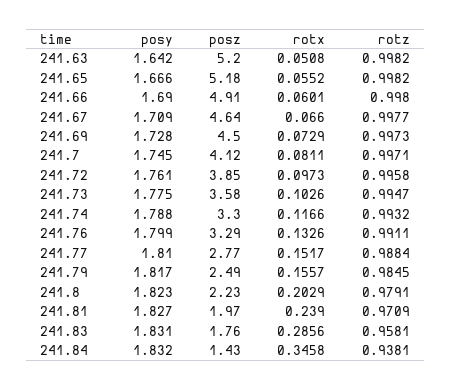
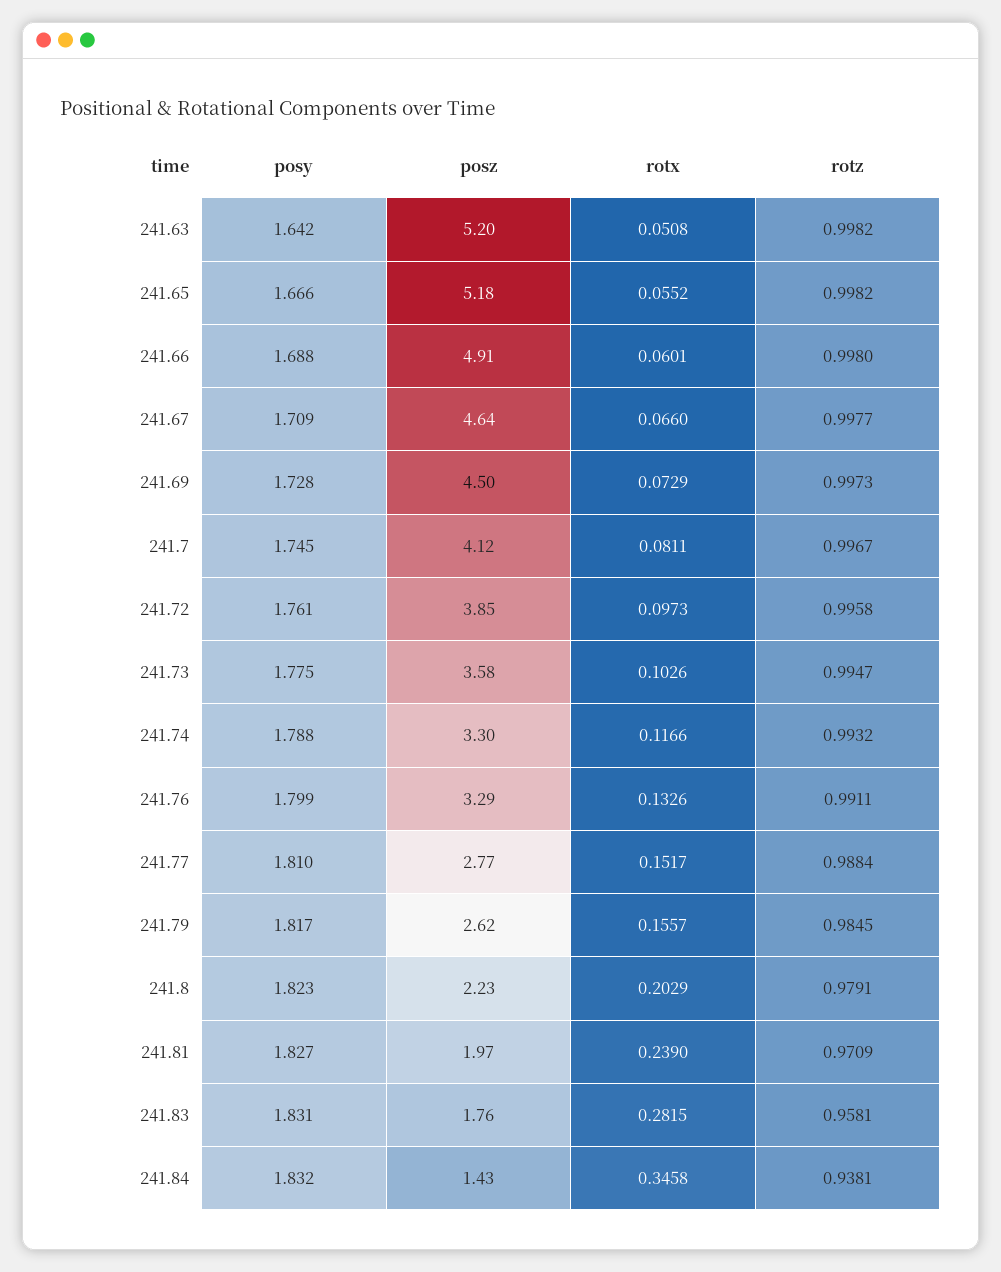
posy, 241.66: 1.69 -> 1.688
rotz, 241.7: 0.9971 -> 0.9967
posz, 241.79: 2.49 -> 2.62
rotx, 241.83: 0.2856 -> 0.2815

